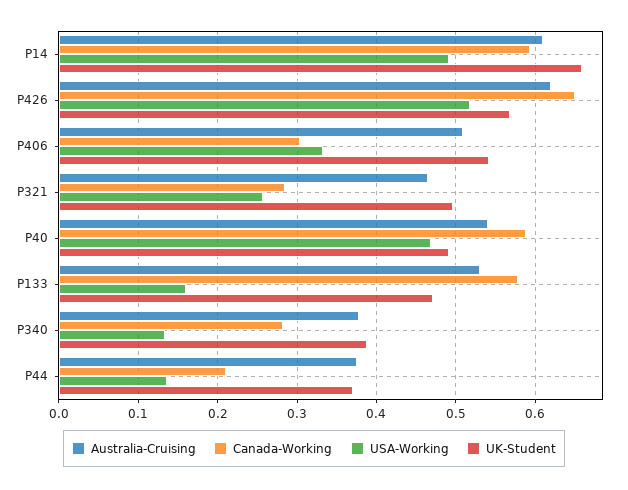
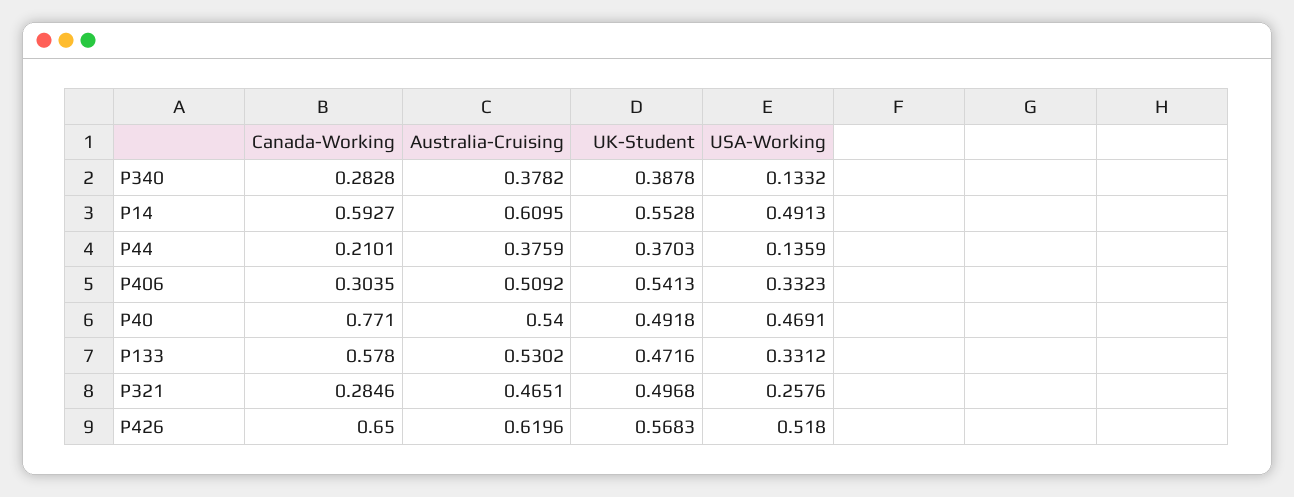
UK-Student, P14: 0.66 -> 0.5528
Canada-Working, P40: 0.59 -> 0.771
USA-Working, P133: 0.16 -> 0.3312

